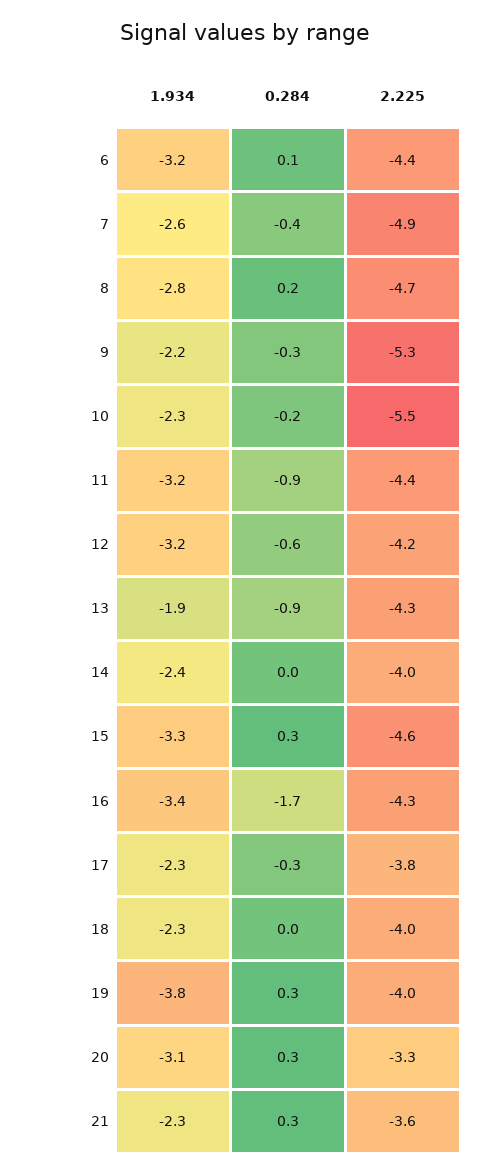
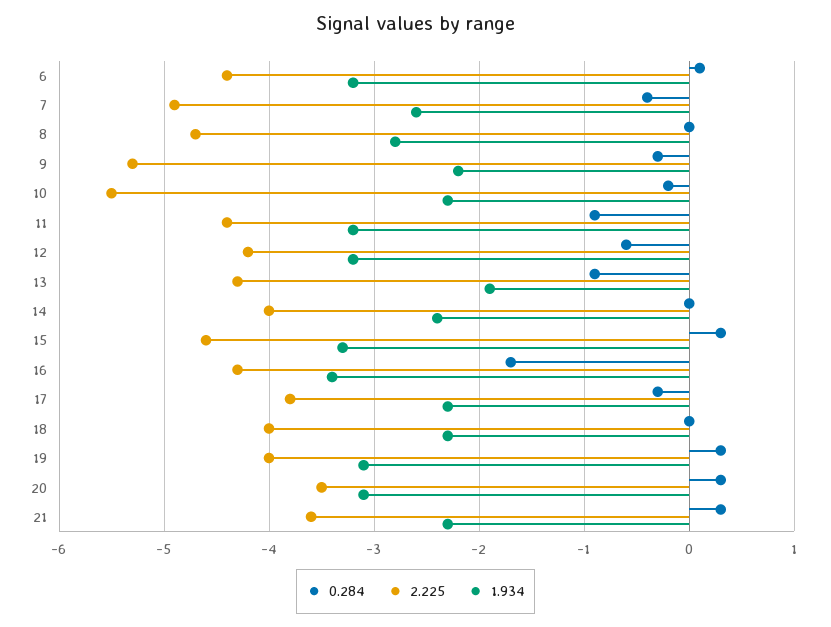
0.284, 8: 0.2 -> 0
1.934, 19: -3.8 -> -3.1
2.225, 20: -3.3 -> -3.5

